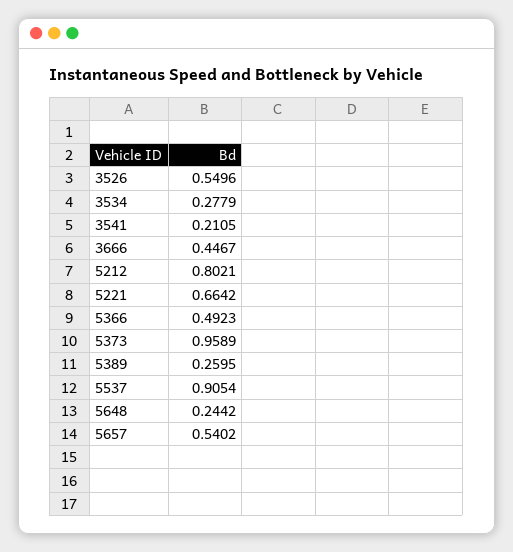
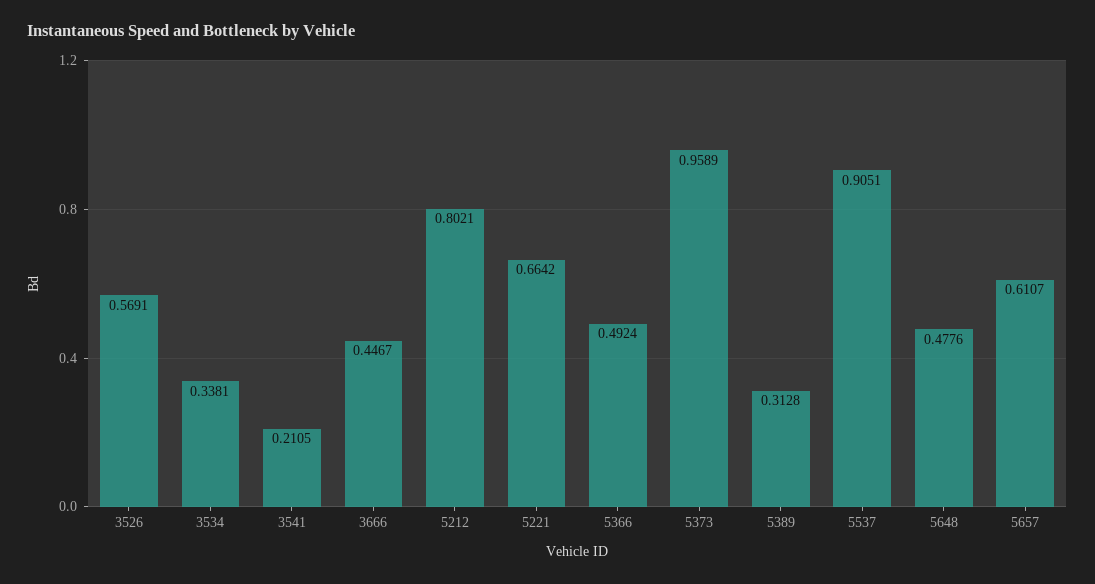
3526: 0.5496 -> 0.5691
3534: 0.2779 -> 0.3381
5366: 0.4923 -> 0.4924
5389: 0.2595 -> 0.3128
5537: 0.9054 -> 0.9051
5648: 0.2442 -> 0.4776
5657: 0.5402 -> 0.6107

